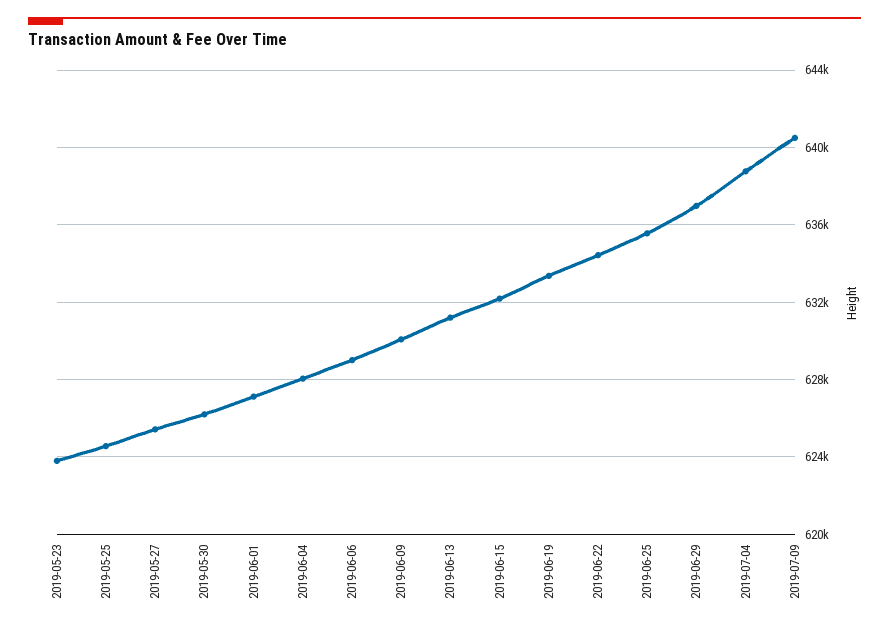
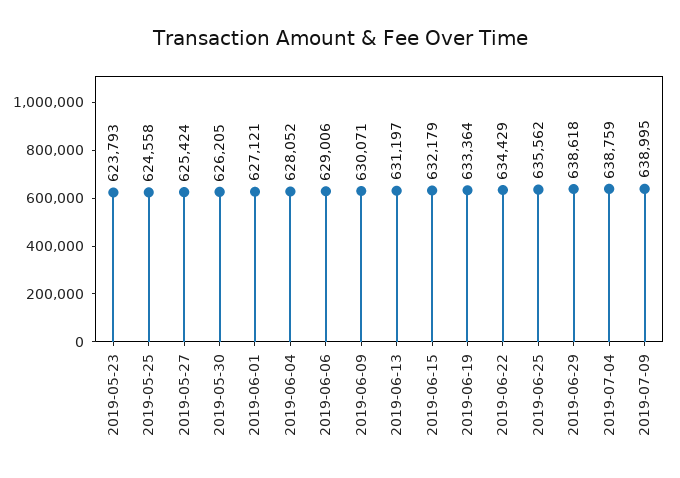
2019-06-29: 637000 -> 638618
2019-07-09: 640500 -> 638995

